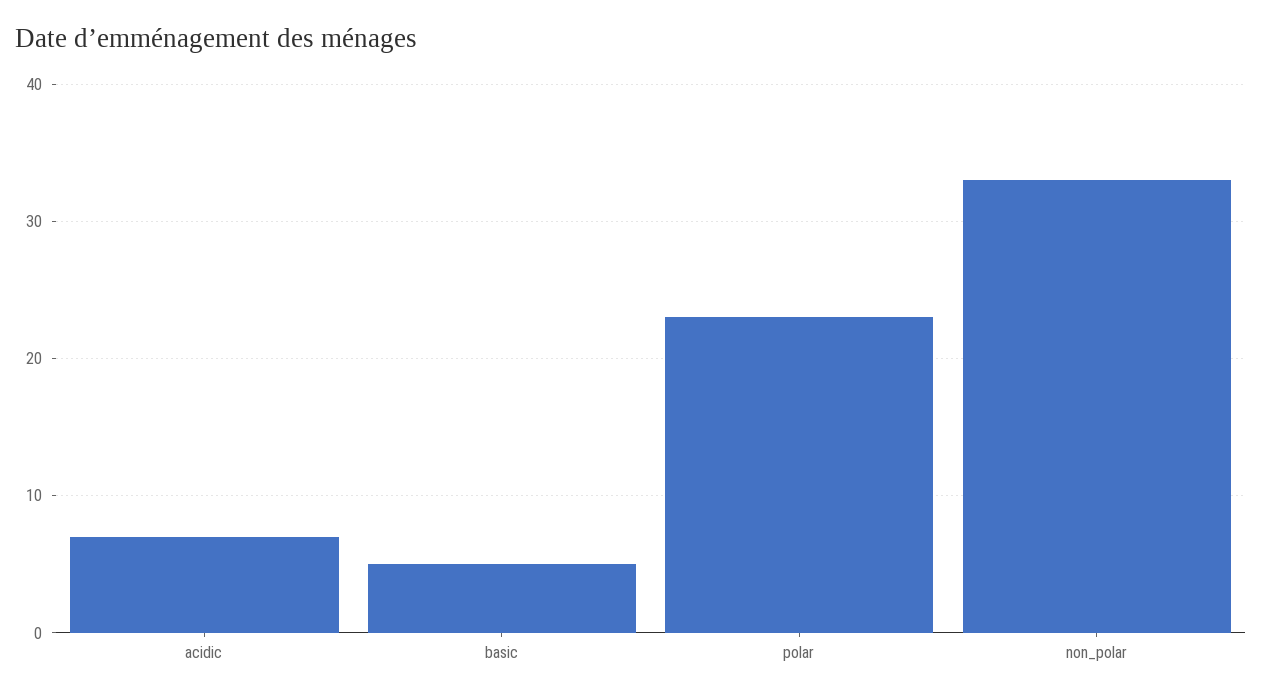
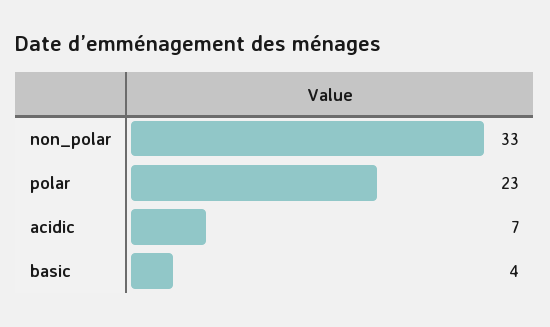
basic: 5 -> 4

